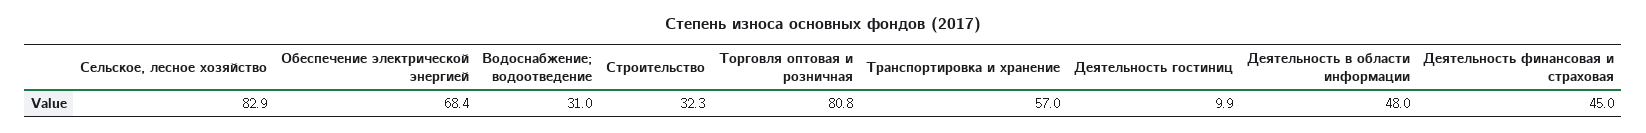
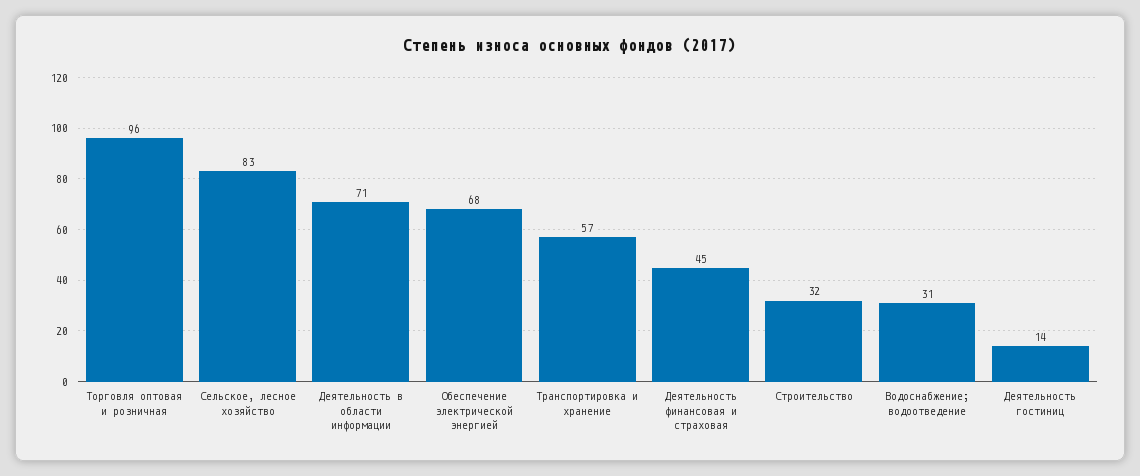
Торговля оптовая и розничная: 80.8 -> 96
Деятельность гостиниц: 9.9 -> 14
Деятельность в области информации: 48 -> 71

